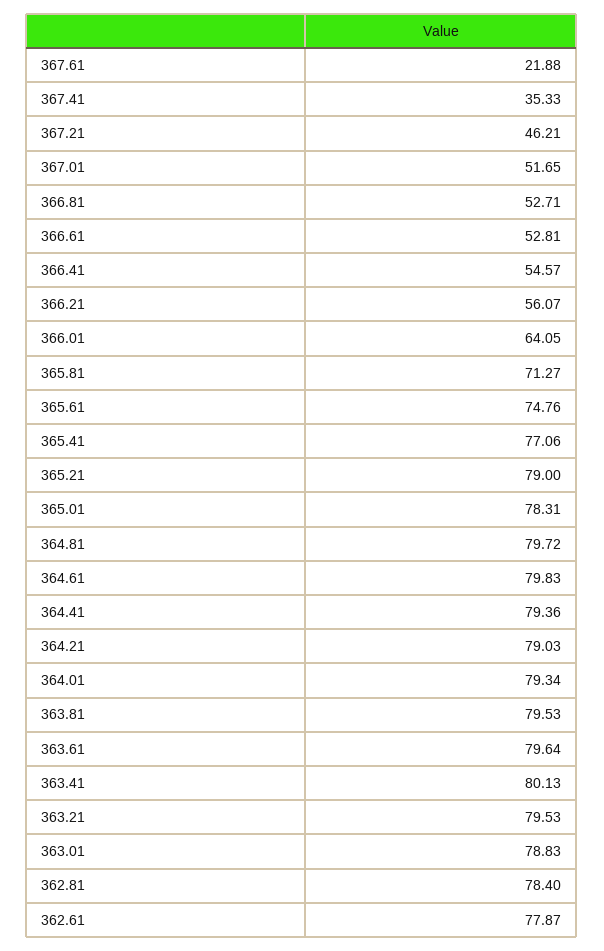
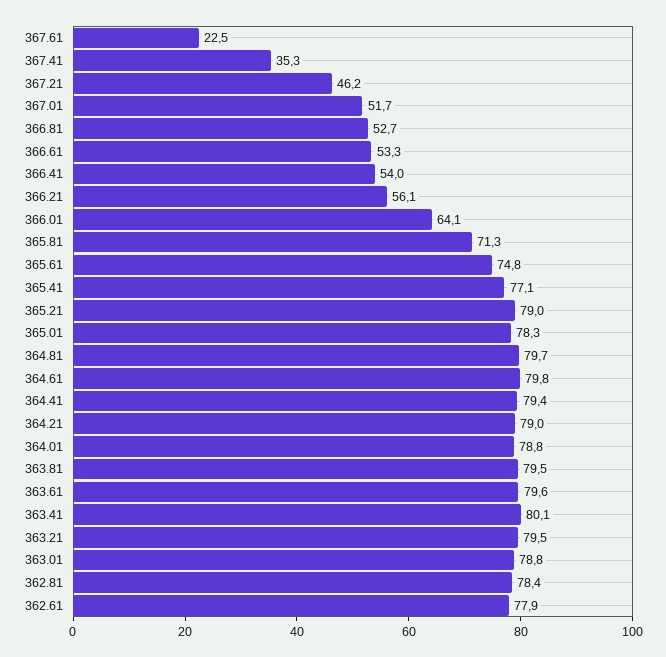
367.61: 21.88 -> 22.5
366.61: 52.81 -> 53.3
366.41: 54.57 -> 54
364.01: 79.34 -> 78.8

